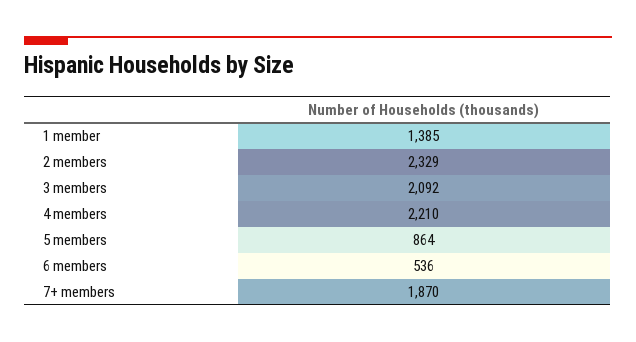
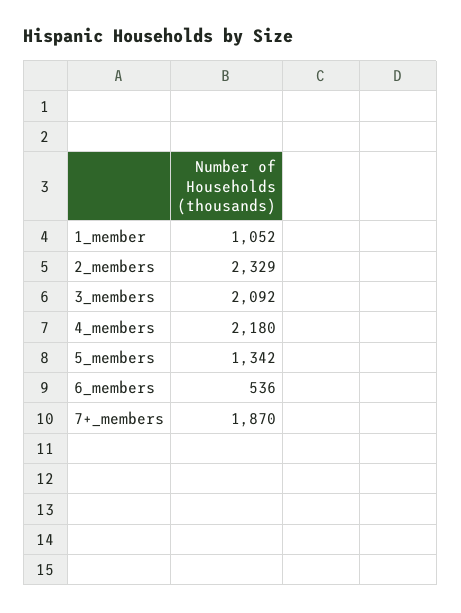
1 member: 1385 -> 1052
4 members: 2210 -> 2180
5 members: 864 -> 1342

